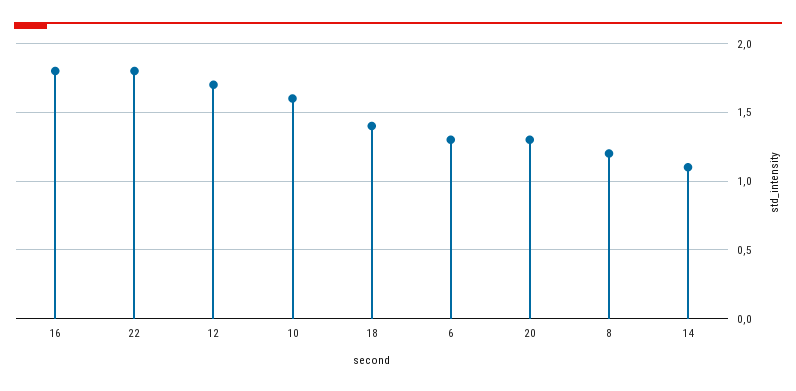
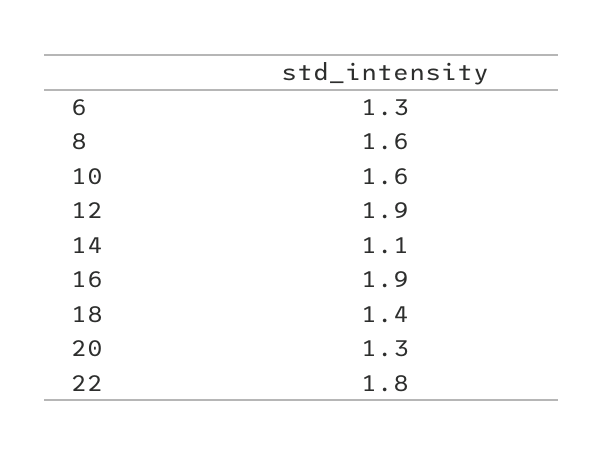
16: 1.8 -> 1.9
12: 1.7 -> 1.9
8: 1.2 -> 1.6

